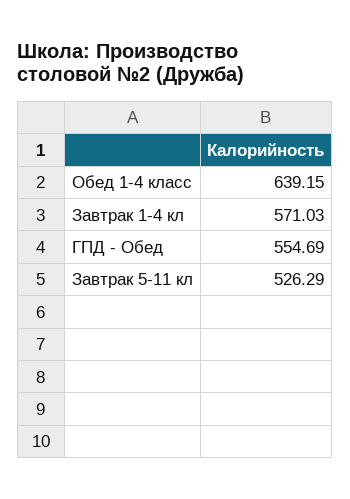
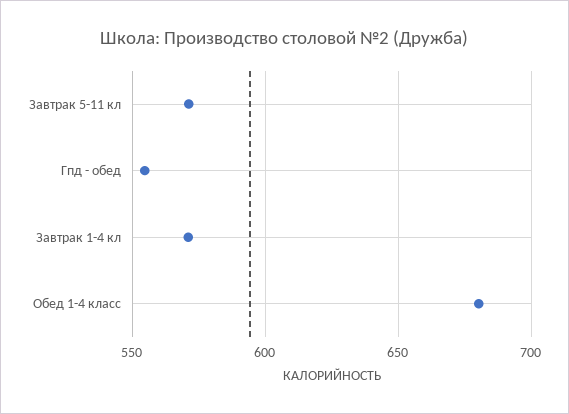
Обед 1-4 класс: 639.15 -> 680
Завтрак 5-11 кл: 526.29 -> 570

